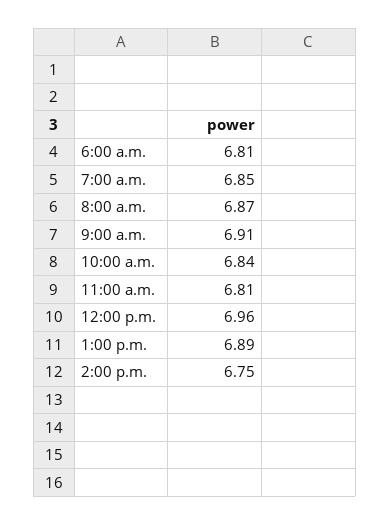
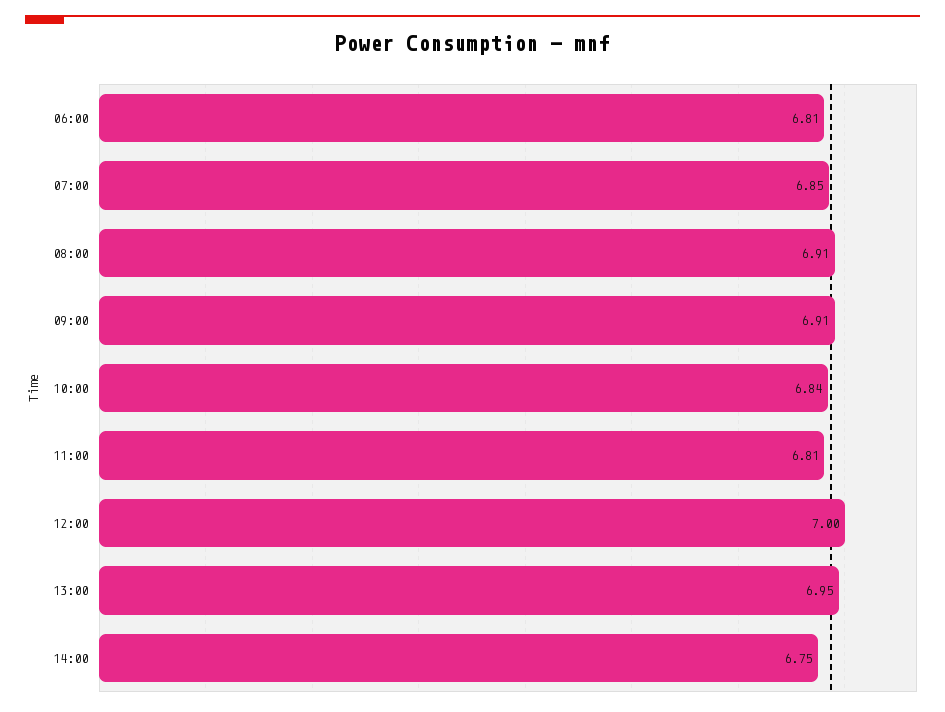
8:00 a.m.: 6.87 -> 6.91
12:00 p.m.: 6.96 -> 7
1:00 p.m.: 6.89 -> 6.95

